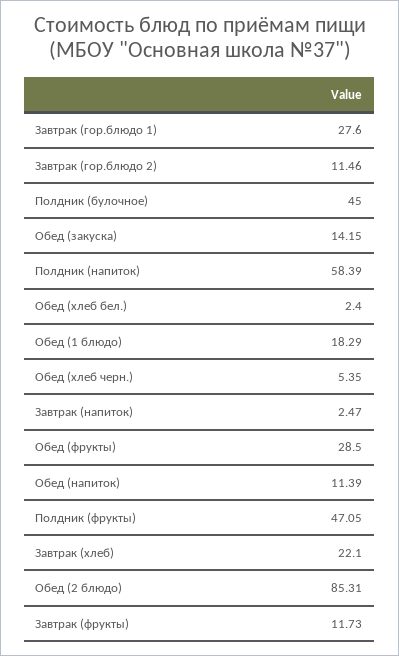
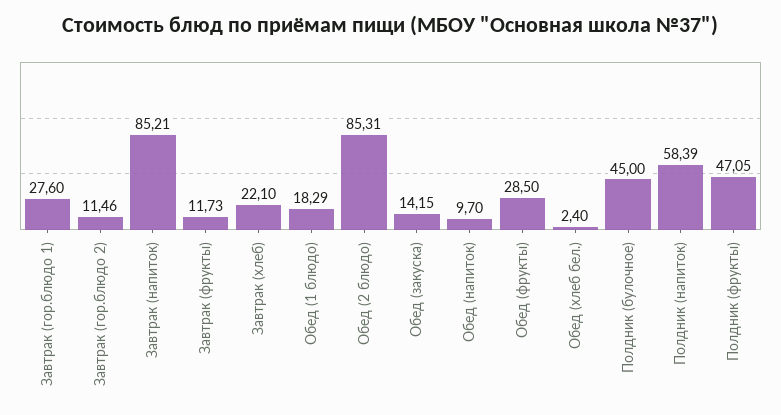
Обед (хлеб черн.): 5.35 -> none
Завтрак (напиток): 2.47 -> 85.21
Обед (напиток): 11.39 -> 9.7

